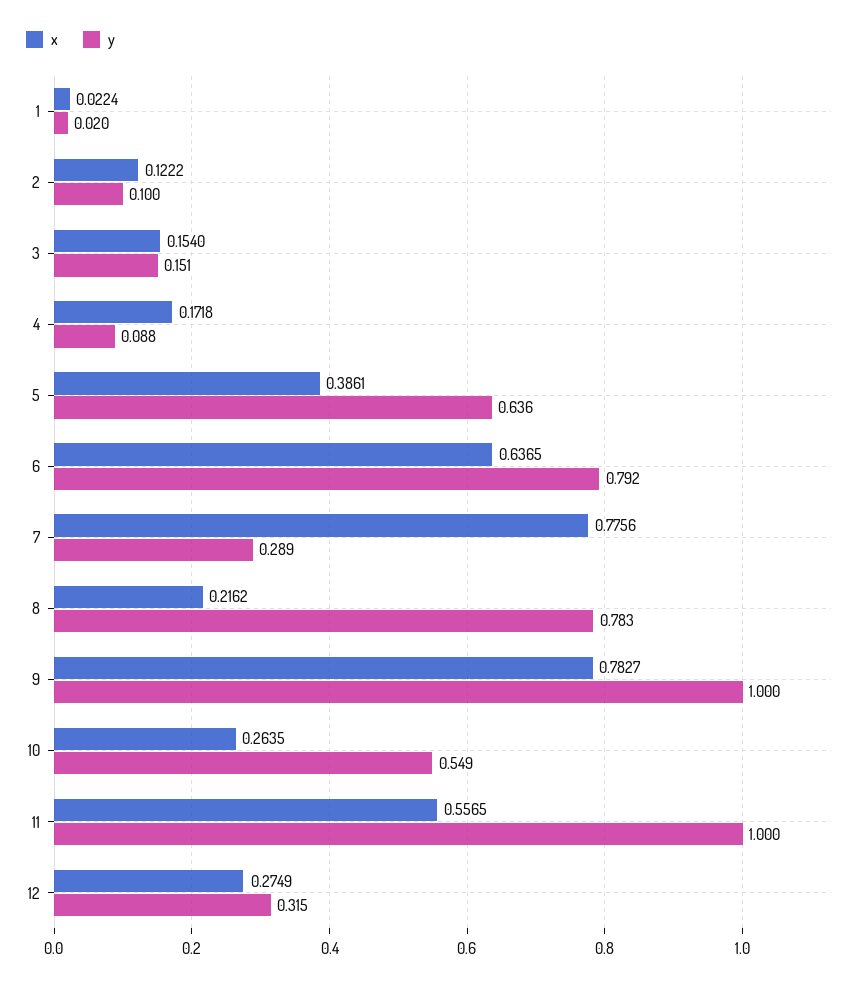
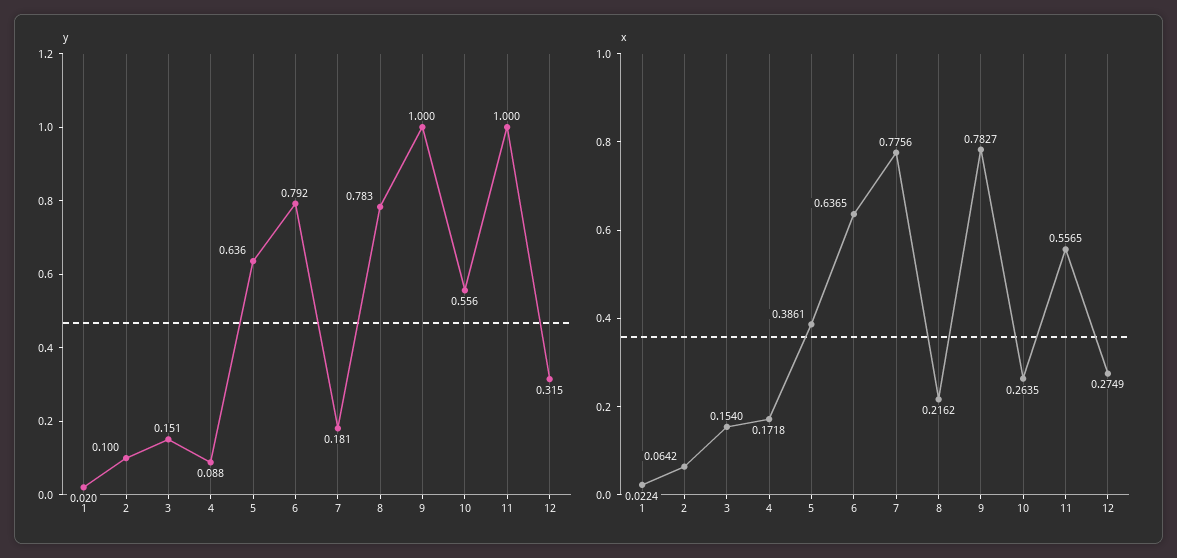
x, 2: 0.1222 -> 0.0642
y, 7: 0.289 -> 0.181
y, 10: 0.549 -> 0.556

